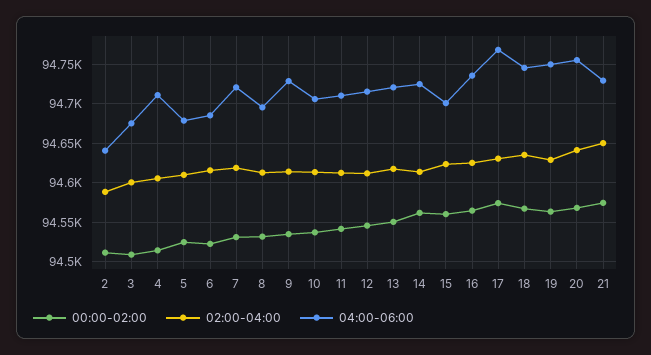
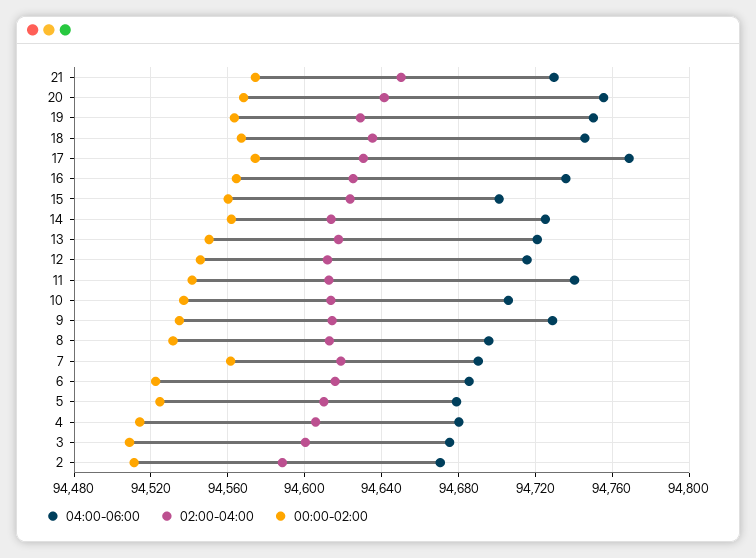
04:00-06:00, 2: 94640 -> 94670
04:00-06:00, 4: 94710 -> 94680
00:00-02:00, 7: 94530 -> 94560
04:00-06:00, 7: 94720 -> 94690
04:00-06:00, 11: 94710 -> 94740

